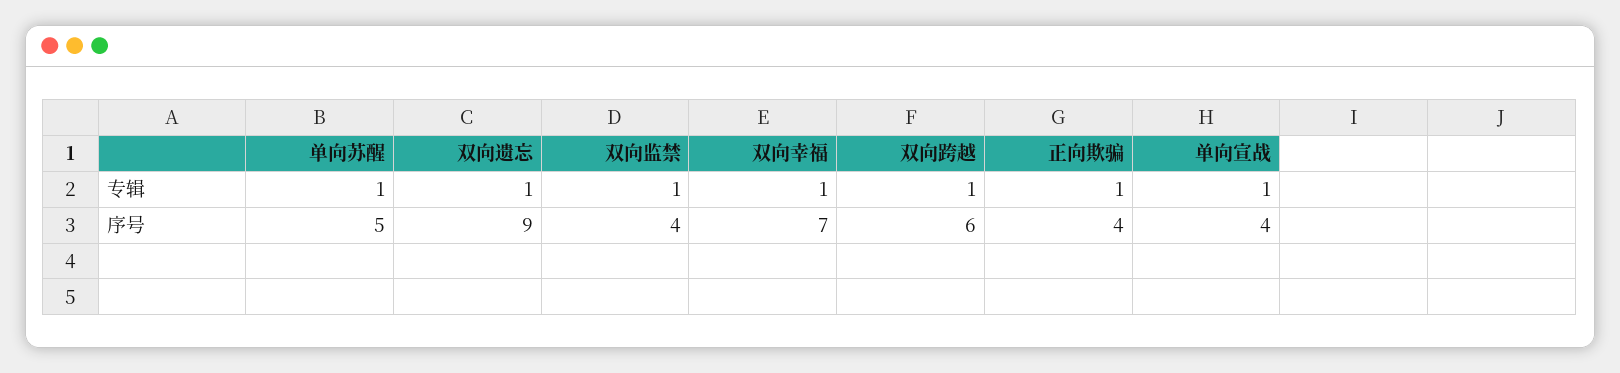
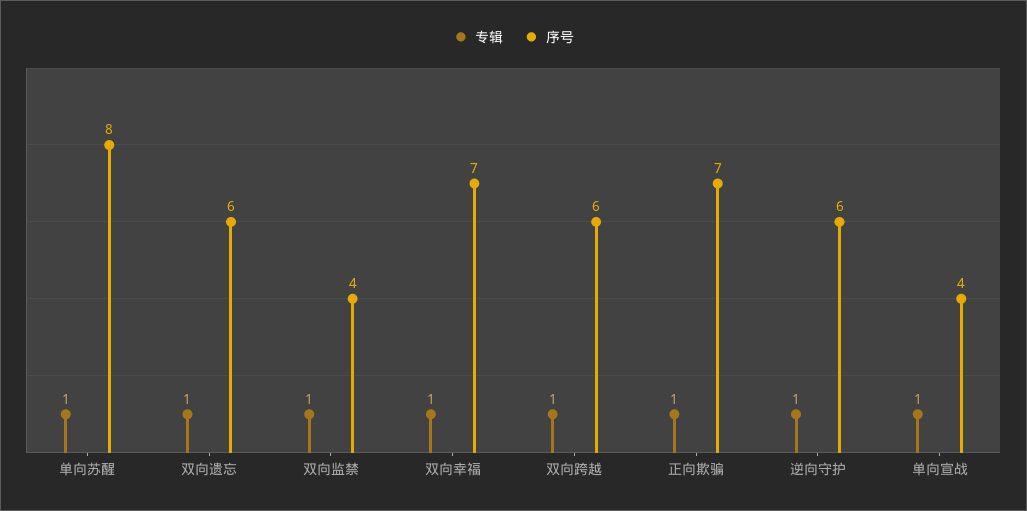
序号, 单向苏醒: 5 -> 8
序号, 双向遗忘: 9 -> 6
序号, 正向欺骗: 4 -> 7
专辑, 逆向守护: none -> 1
序号, 逆向守护: none -> 6

